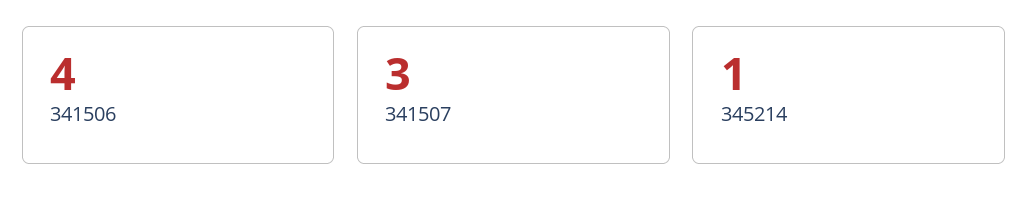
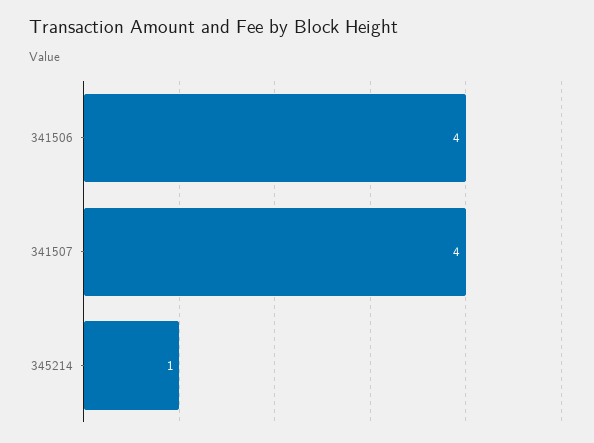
341507: 3 -> 4

